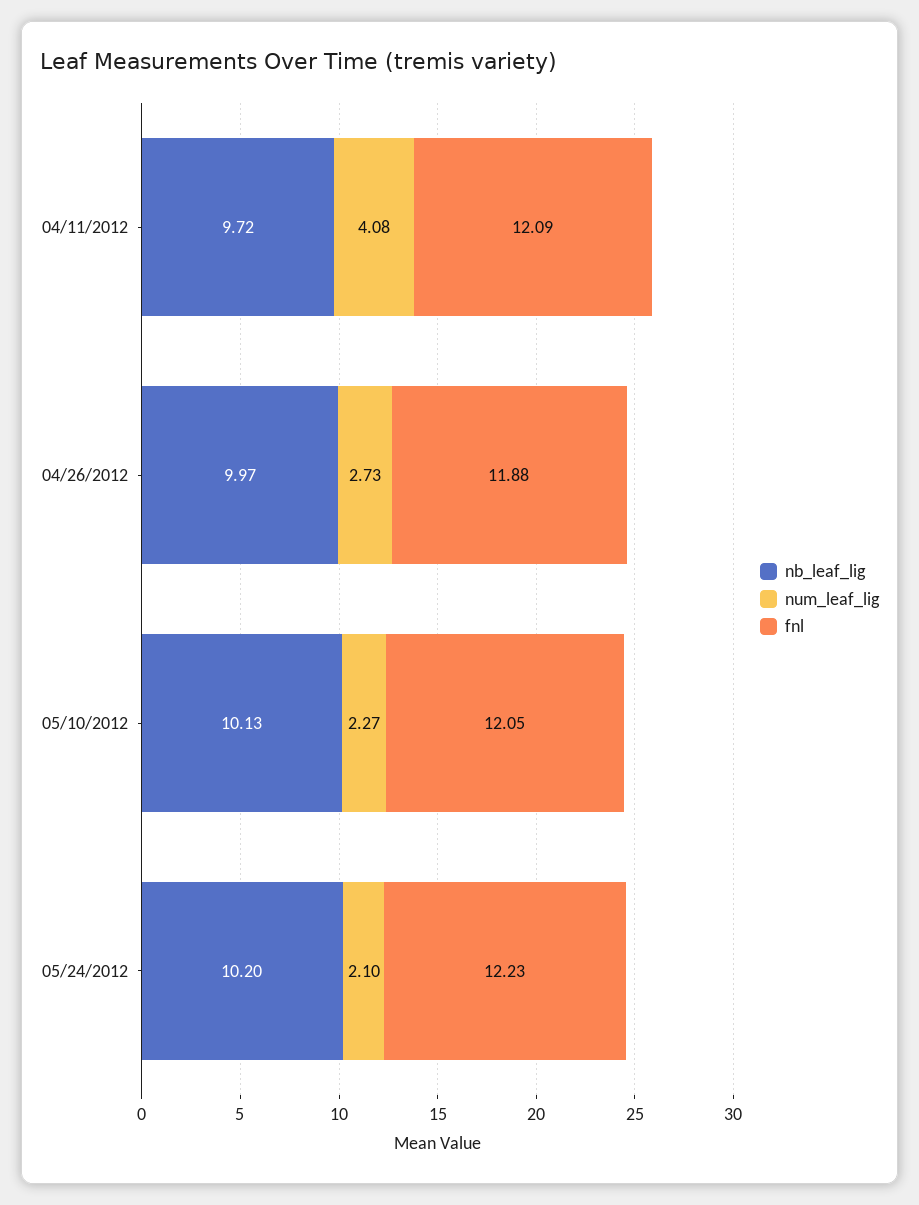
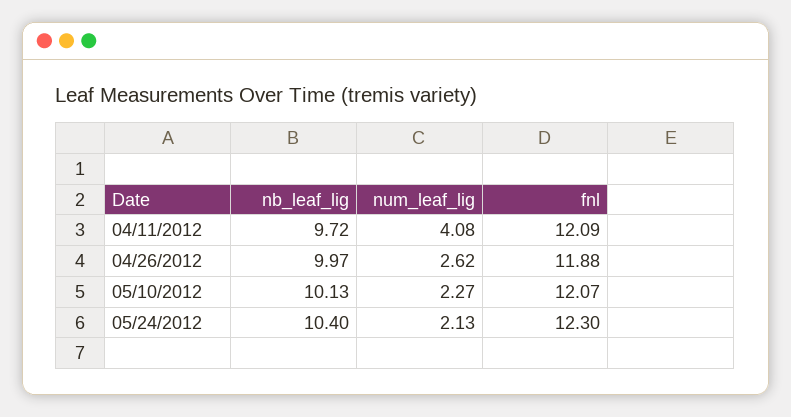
num_leaf_lig, 04/26/2012: 2.73 -> 2.62
fnl, 05/10/2012: 12.05 -> 12.07
nb_leaf_lig, 05/24/2012: 10.2 -> 10.4
num_leaf_lig, 05/24/2012: 2.1 -> 2.13
fnl, 05/24/2012: 12.23 -> 12.3

